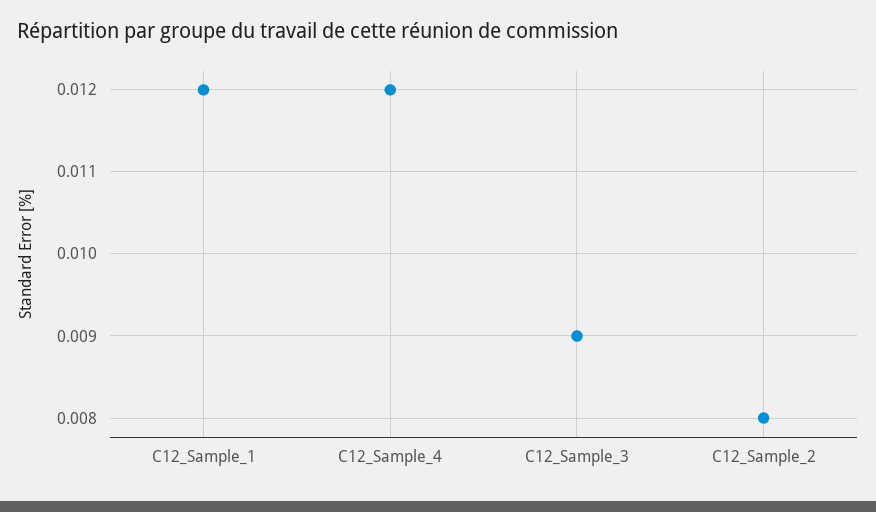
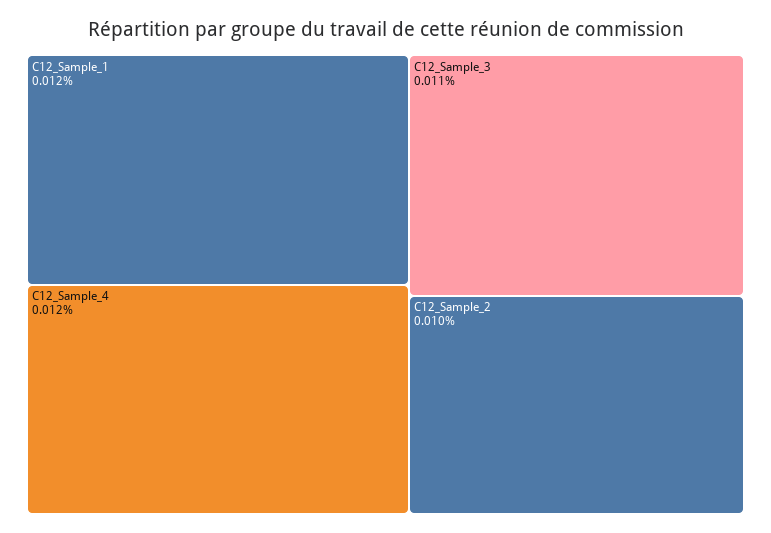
C12_Sample_3: 0.009 -> 0.011
C12_Sample_2: 0.008 -> 0.01

